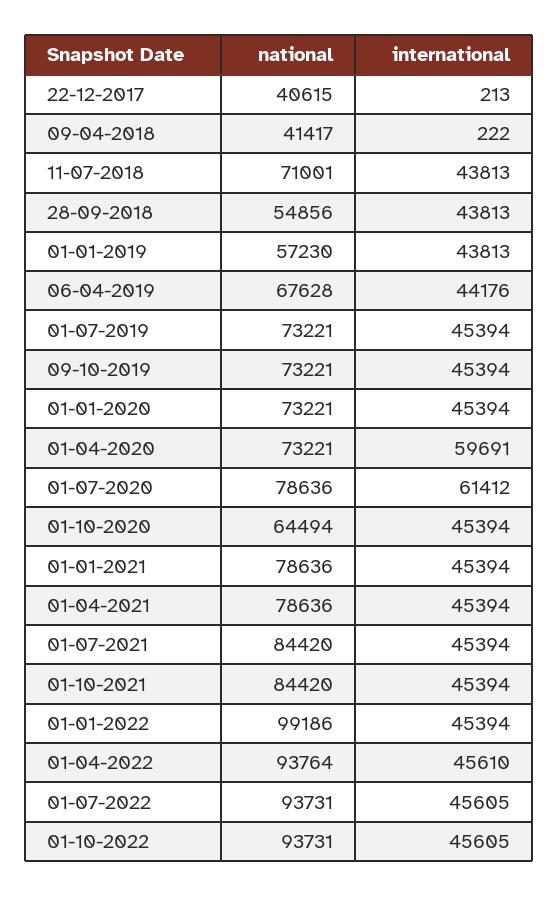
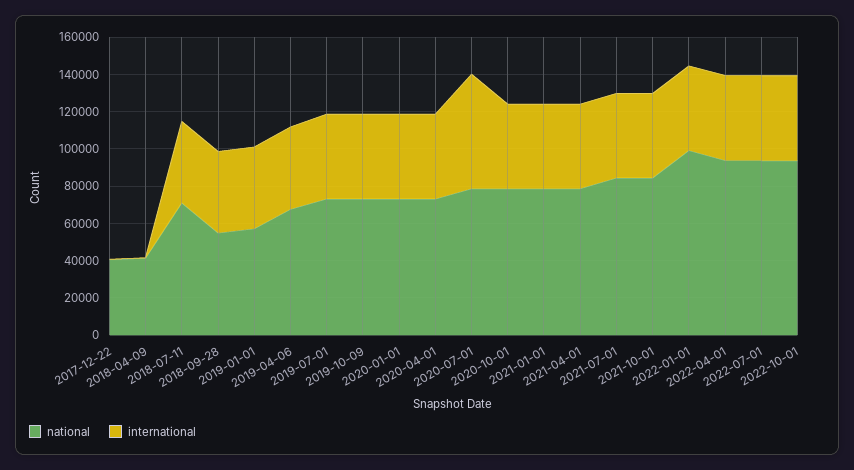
international, 01-04-2020: 59691 -> 45000
national, 01-10-2020: 64494 -> 80000

